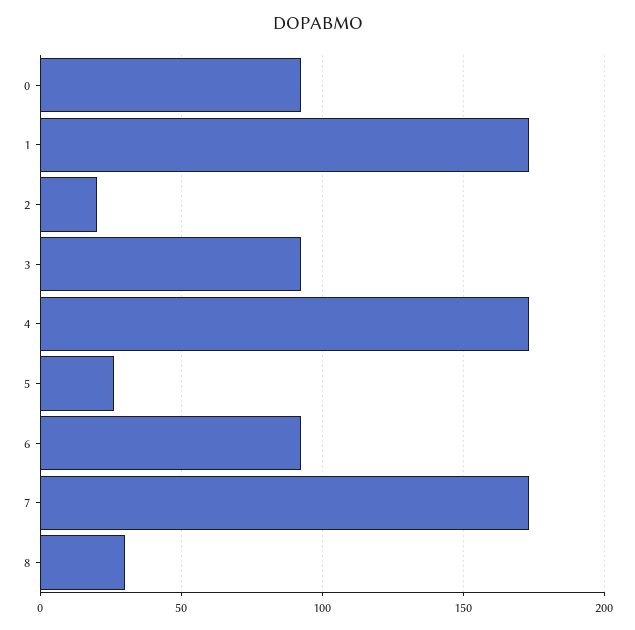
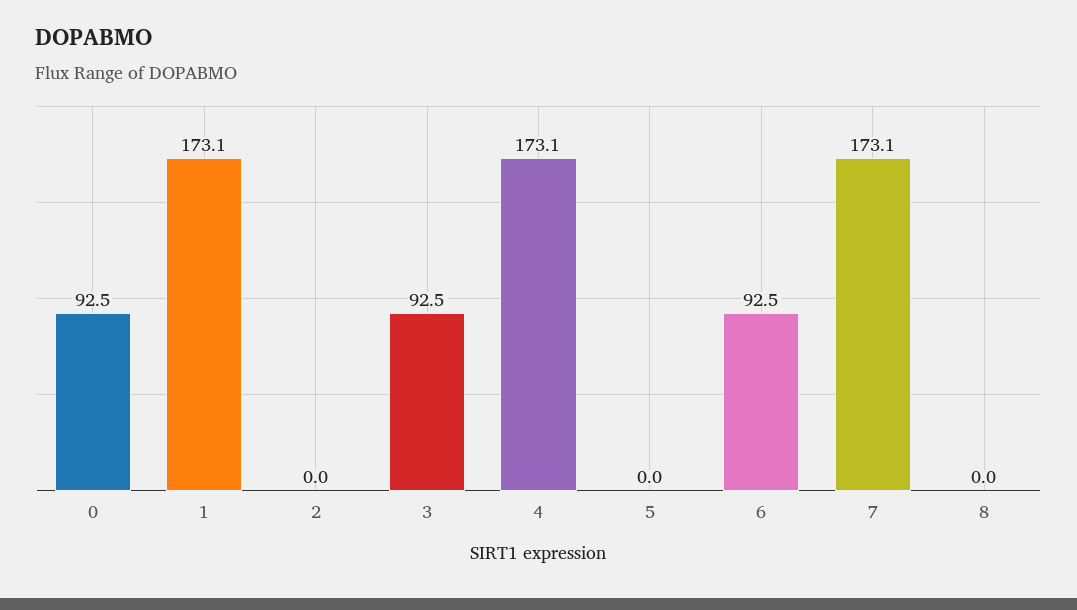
2: 20 -> 0
5: 25 -> 0
8: 30 -> 0

